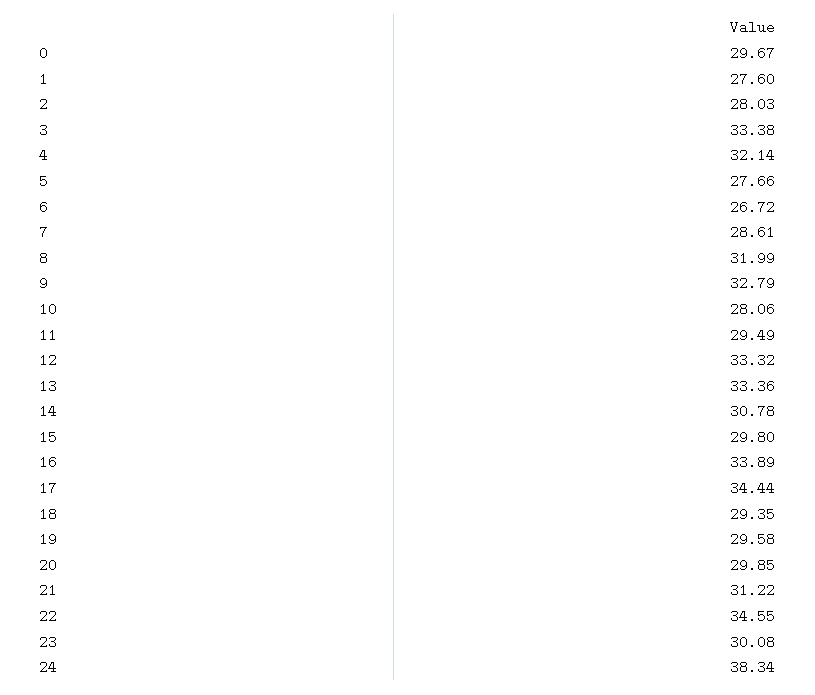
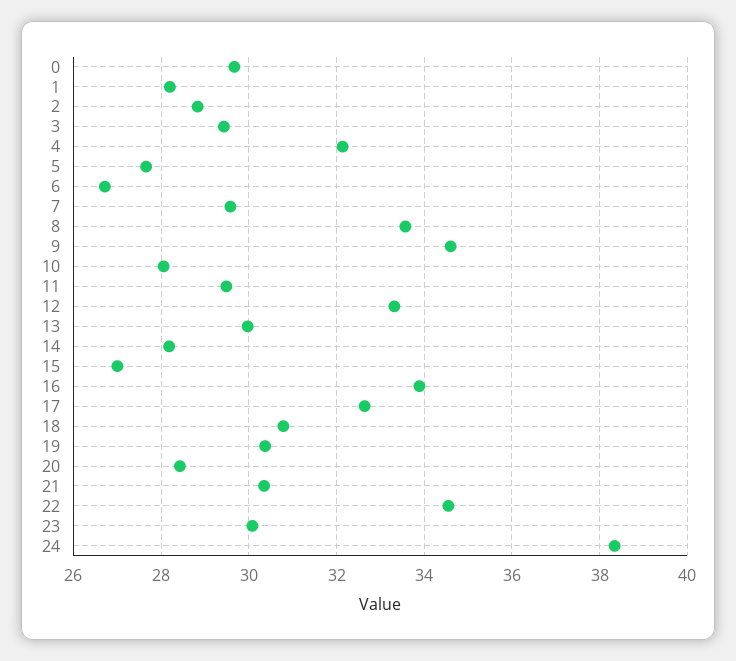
1: 27.6 -> 28.2
2: 28.03 -> 28.8
3: 33.38 -> 29.4
7: 28.61 -> 29.6
8: 31.99 -> 33.6
9: 32.79 -> 34.6
13: 33.36 -> 30
14: 30.78 -> 28.2
15: 29.8 -> 27
17: 34.44 -> 32.6
18: 29.35 -> 30.8
19: 29.58 -> 30.4
20: 29.85 -> 28.4
21: 31.22 -> 30.4

